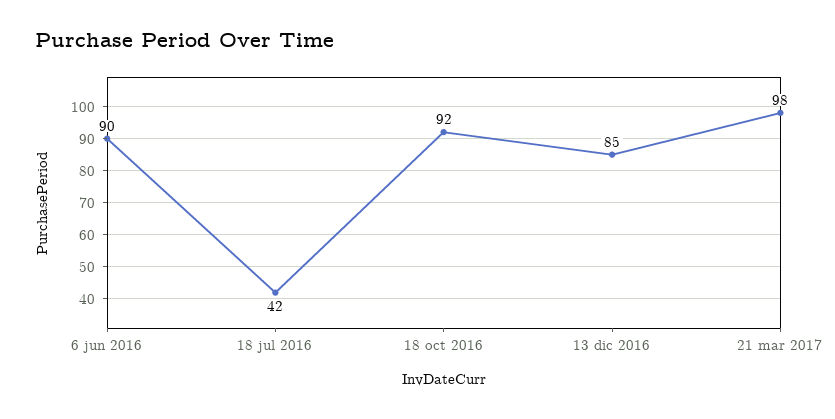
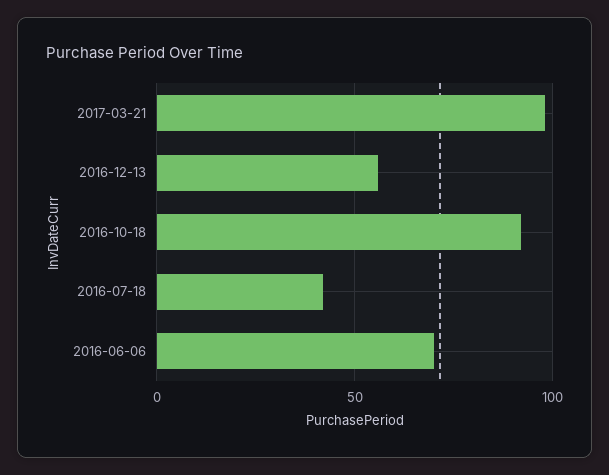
6 jun 2016: 90 -> 70
13 dic 2016: 85 -> 55

